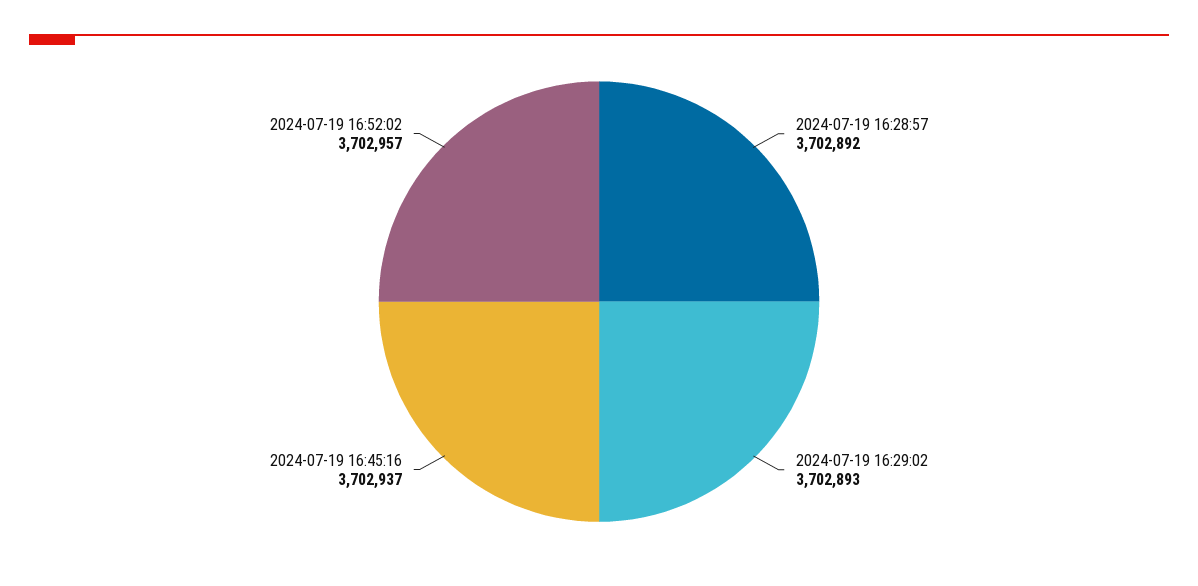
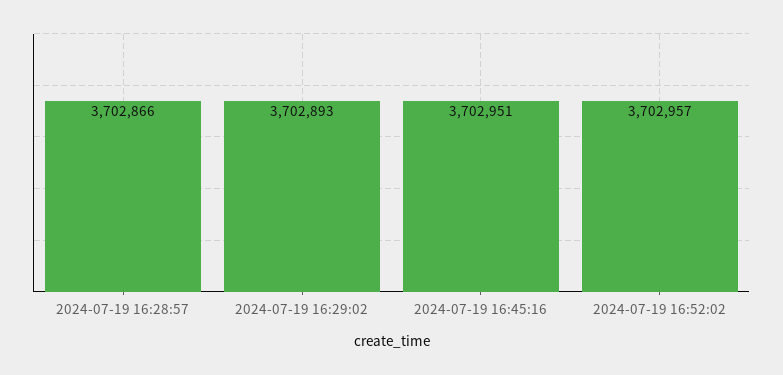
2024-07-19 16:28:57: 3702892 -> 3702866
2024-07-19 16:45:16: 3702937 -> 3702951

